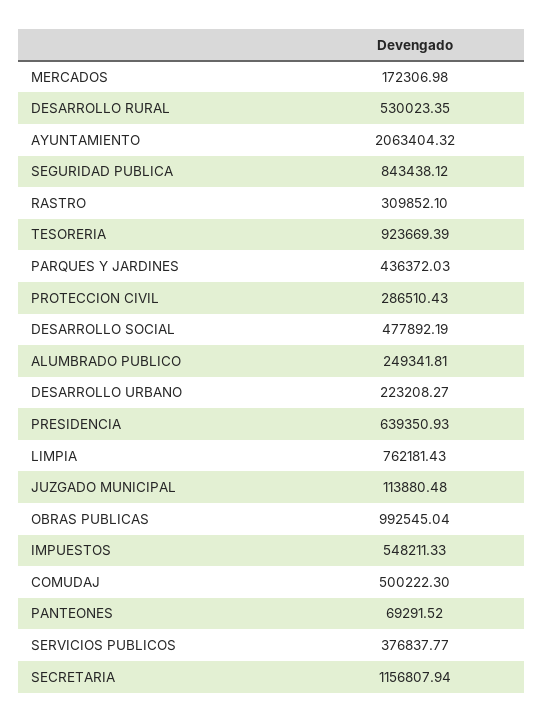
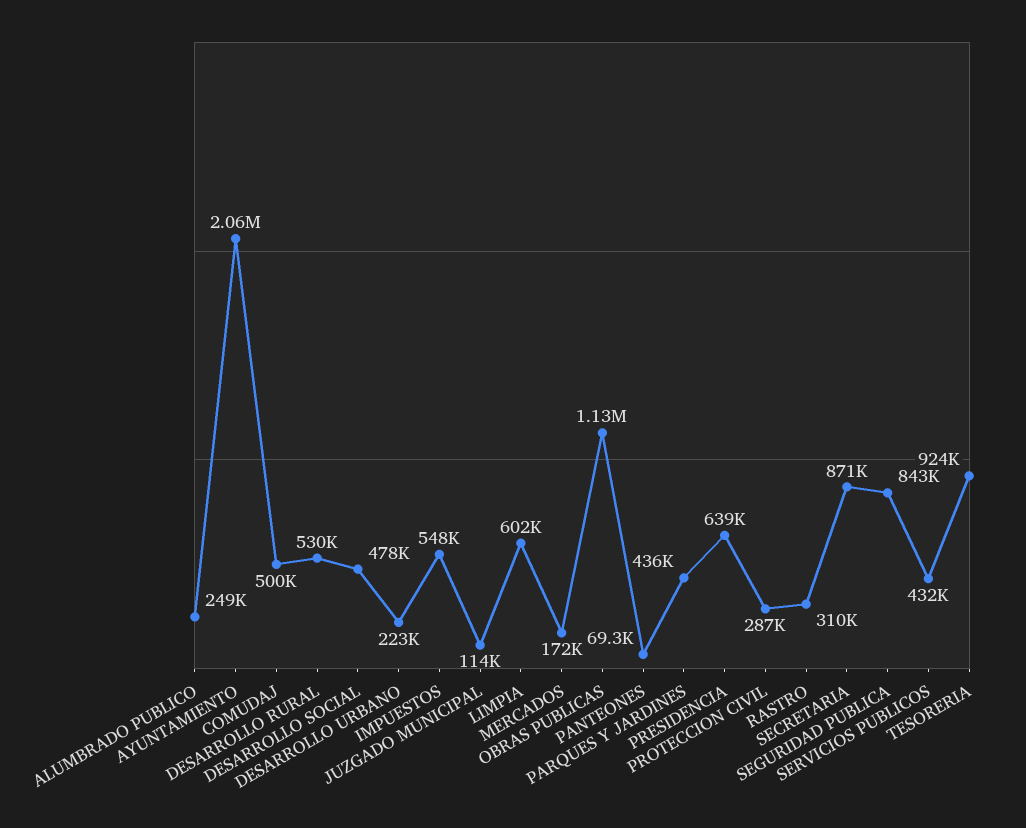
LIMPIA: 762181.43 -> 602000
OBRAS PUBLICAS: 992545.04 -> 1130000
SERVICIOS PUBLICOS: 376837.77 -> 432000
SECRETARIA: 1156807.94 -> 871000

